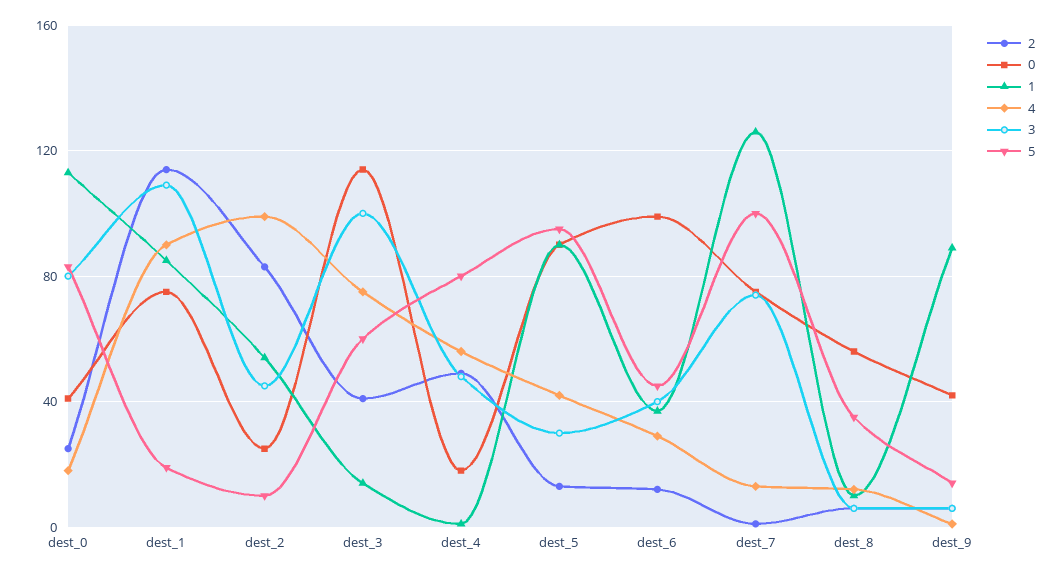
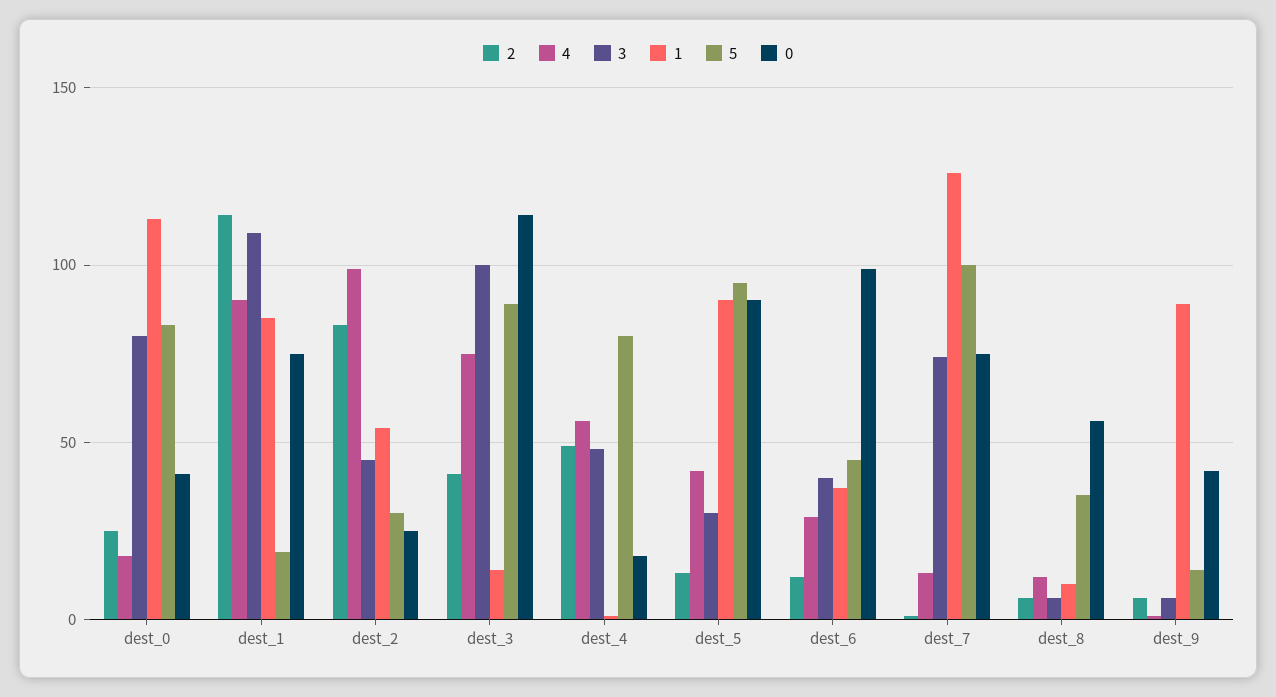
5, dest_2: 10 -> 30
5, dest_3: 60 -> 90

